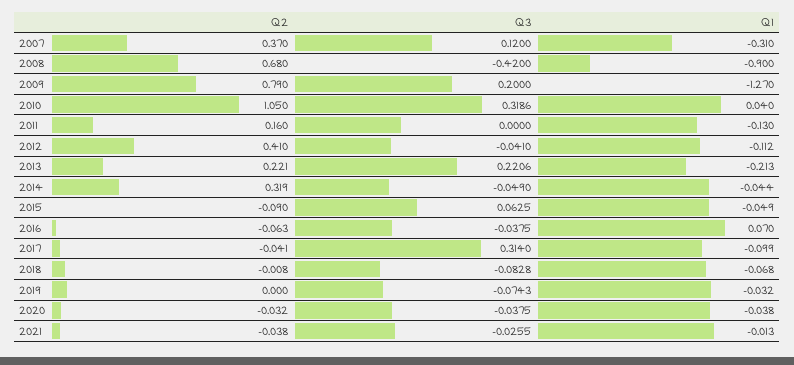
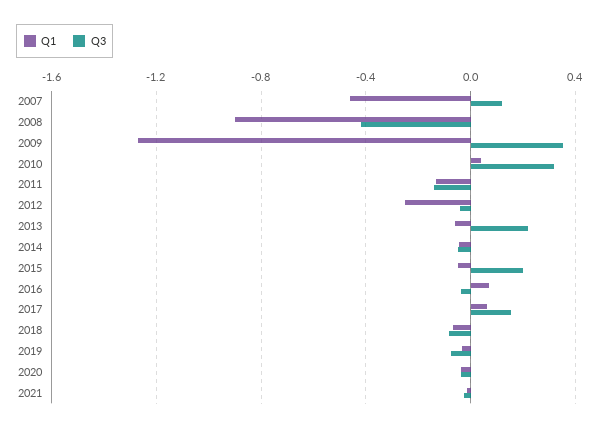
Q2, 2007: 0.37 -> none
Q1, 2007: -0.31 -> -0.45
Q2, 2008: 0.68 -> none
Q2, 2009: 0.79 -> none
Q3, 2009: 0.2 -> 0.35
Q2, 2010: 1.05 -> none
Q2, 2011: 0.16 -> none
Q3, 2011: 0 -> -0.15
Q2, 2012: 0.41 -> none
Q1, 2012: -0.112 -> -0.25
Q2, 2013: 0.221 -> none
Q1, 2013: -0.213 -> -0.05
Q2, 2014: 0.319 -> none
Q2, 2015: -0.09 -> none
Q3, 2015: 0.0625 -> 0.2
Q2, 2016: -0.063 -> none
Q2, 2017: -0.041 -> none
Q3, 2017: 0.314 -> 0.15
Q1, 2017: -0.099 -> 0.05
Q2, 2018: -0.008 -> none
Q2, 2019: 0 -> none
Q2, 2020: -0.032 -> none
Q2, 2021: -0.038 -> none

